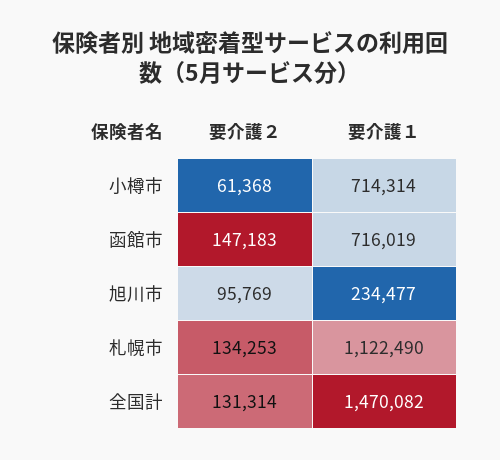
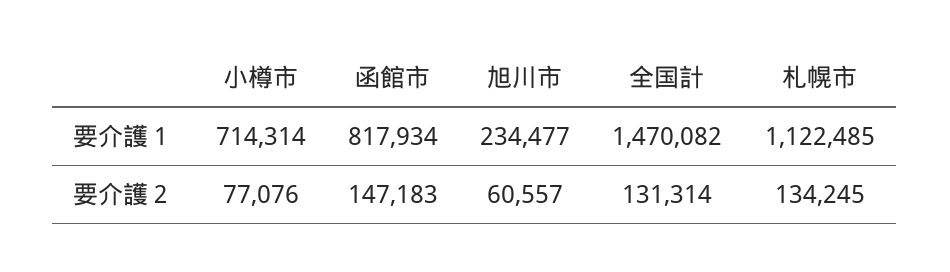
要介護２, 小樽市: 61368 -> 77076
要介護１, 函館市: 716019 -> 817934
要介護２, 旭川市: 95769 -> 60557
要介護２, 札幌市: 134253 -> 134245
要介護１, 札幌市: 1122490 -> 1122485

